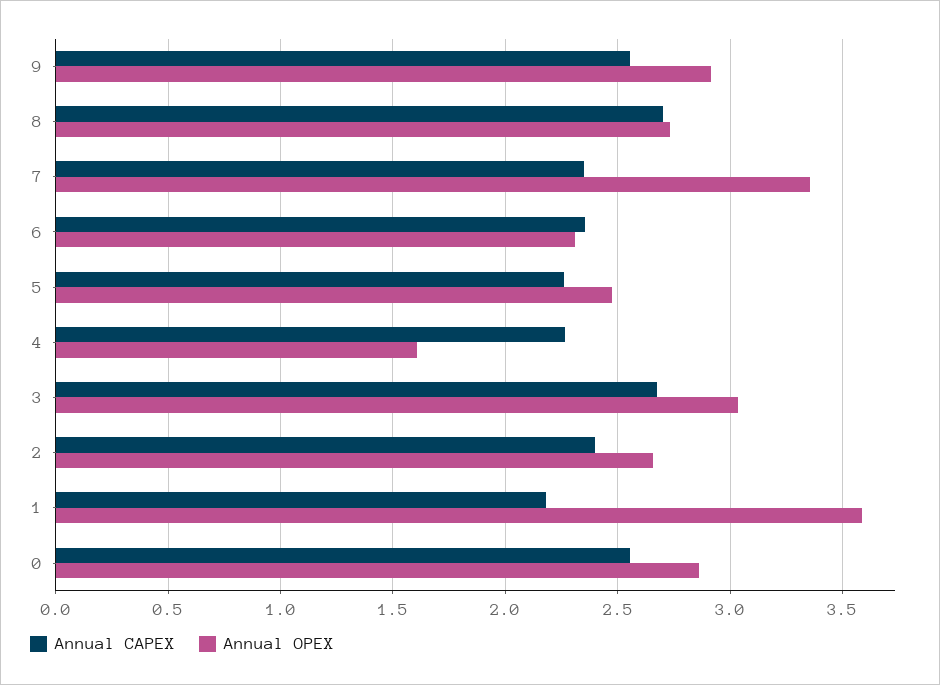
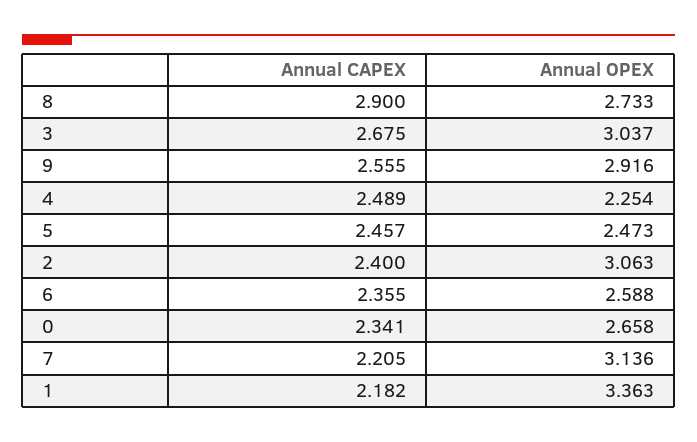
Annual CAPEX, 8: 2.7 -> 2.9
Annual CAPEX, 7: 2.35 -> 2.205
Annual OPEX, 7: 3.35 -> 3.136
Annual OPEX, 6: 2.3 -> 2.588
Annual CAPEX, 5: 2.25 -> 2.457
Annual CAPEX, 4: 2.25 -> 2.489
Annual OPEX, 4: 1.6 -> 2.254
Annual OPEX, 2: 2.65 -> 3.063
Annual OPEX, 1: 3.6 -> 3.363
Annual CAPEX, 0: 2.55 -> 2.341
Annual OPEX, 0: 2.85 -> 2.658

